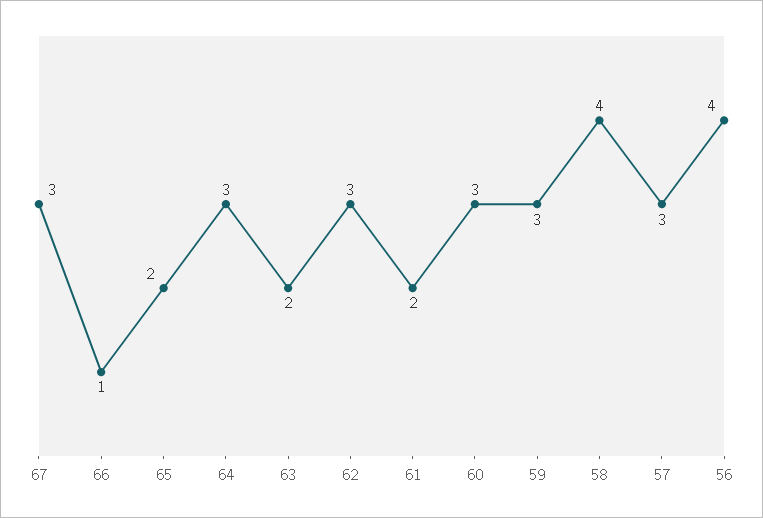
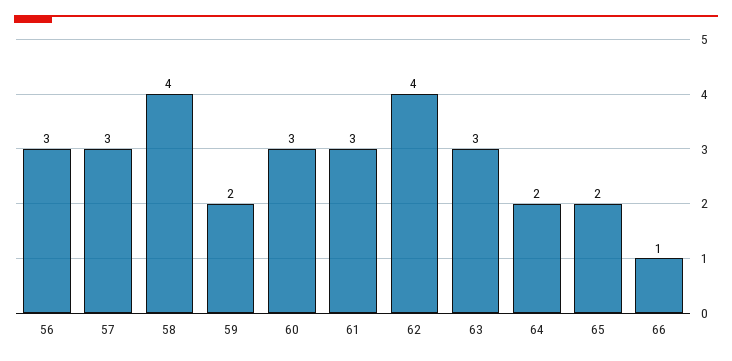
67: 3 -> none
64: 3 -> 2
63: 2 -> 3
62: 3 -> 4
61: 2 -> 3
59: 3 -> 2
56: 4 -> 3

